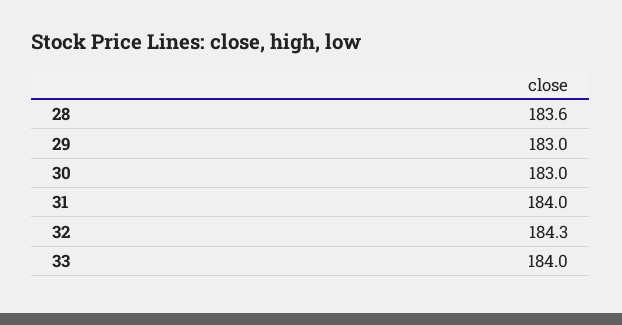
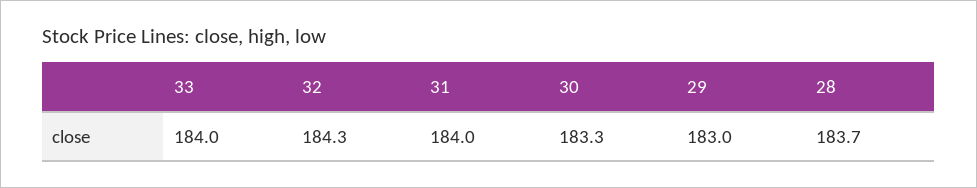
28: 183.6 -> 183.7
30: 183 -> 183.3

